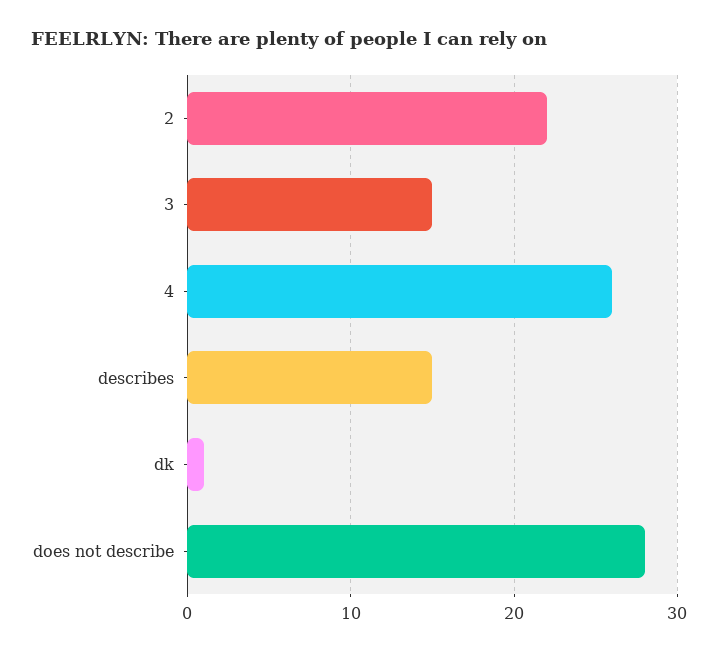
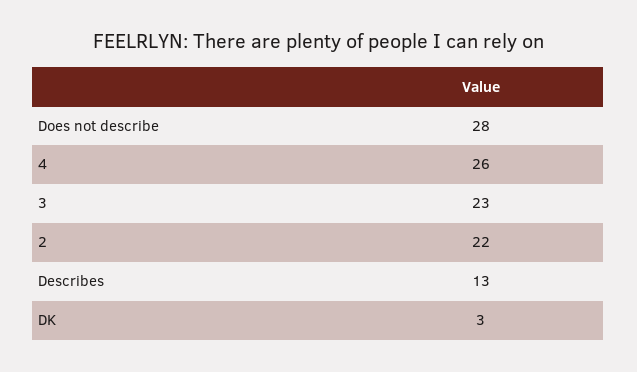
3: 15 -> 23
describes: 15 -> 13
dk: 1 -> 3

